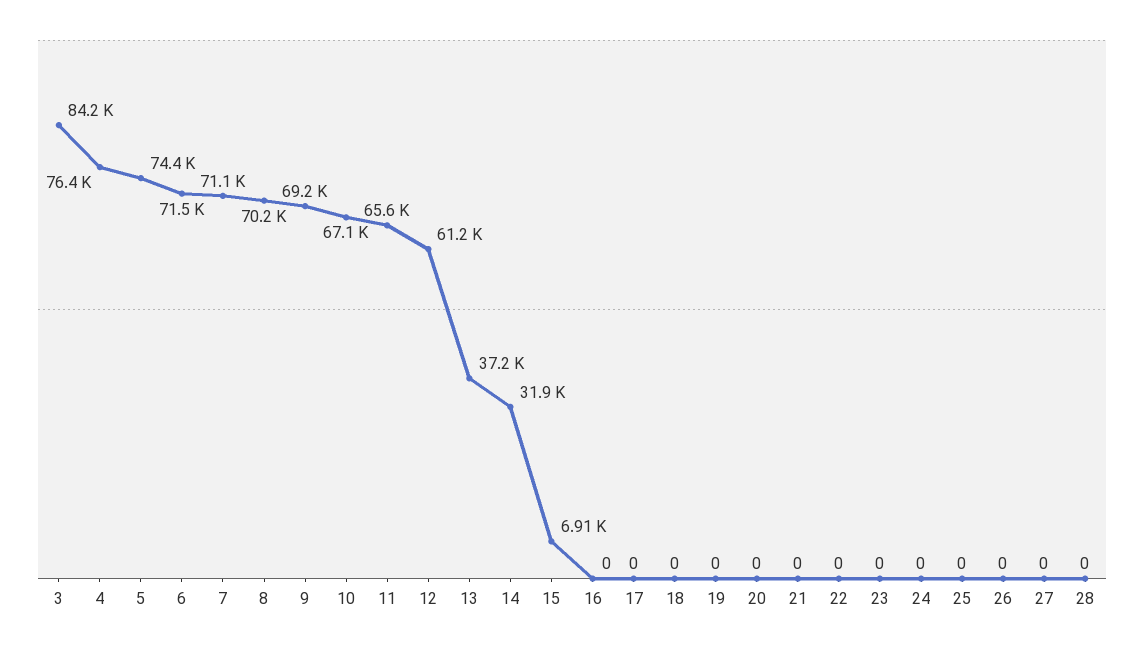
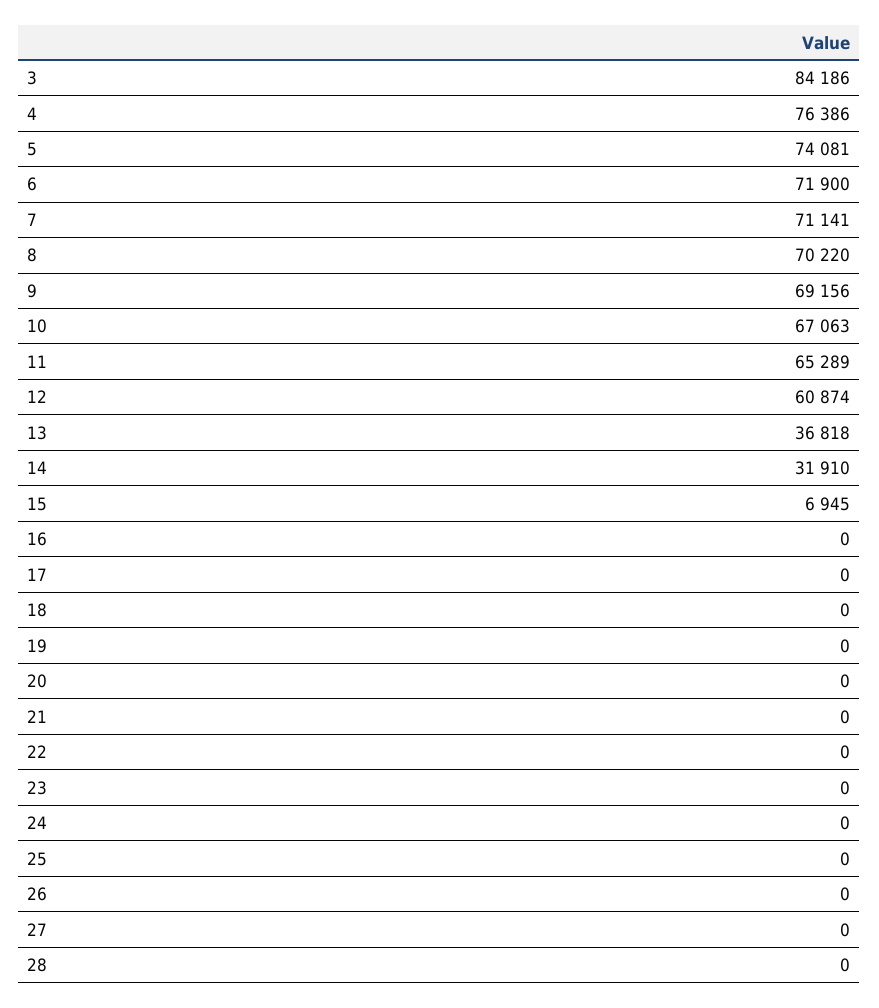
5: 74400 -> 74081
6: 71500 -> 71900
11: 65600 -> 65289
12: 61200 -> 60874
13: 37200 -> 36818
15: 6910 -> 6945

